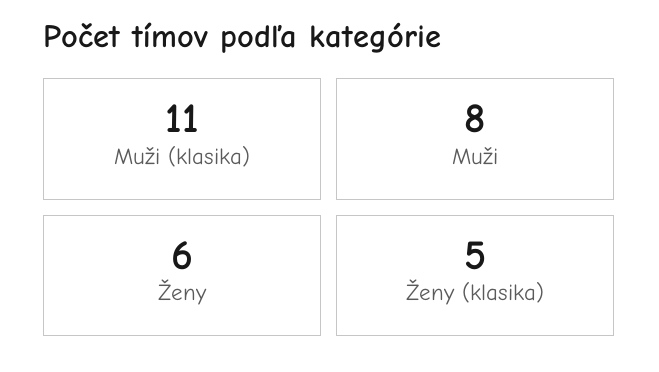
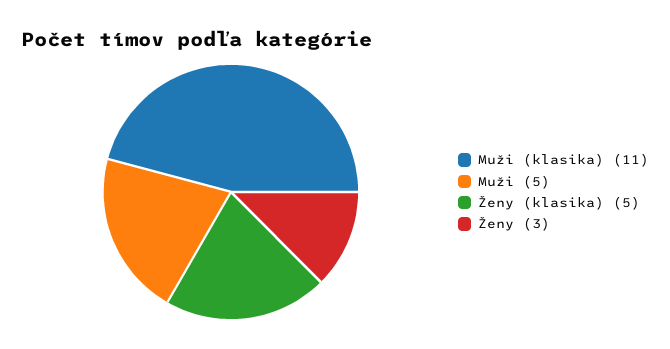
Muži: 8 -> 5
Ženy: 6 -> 3

